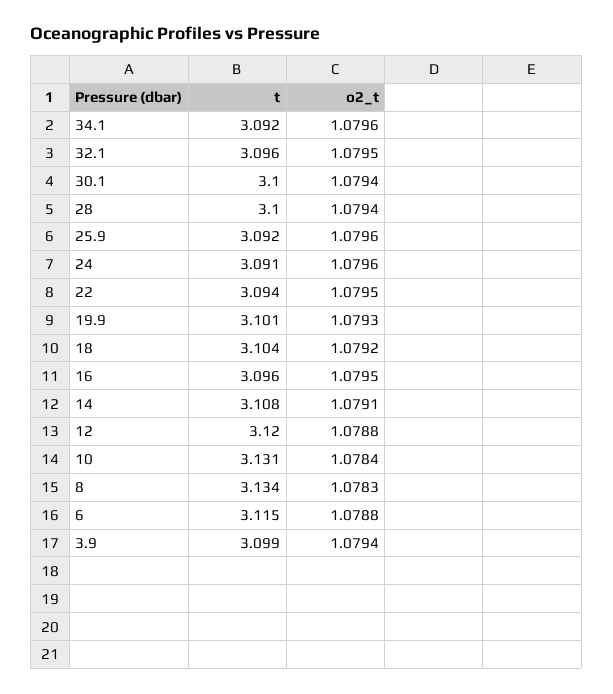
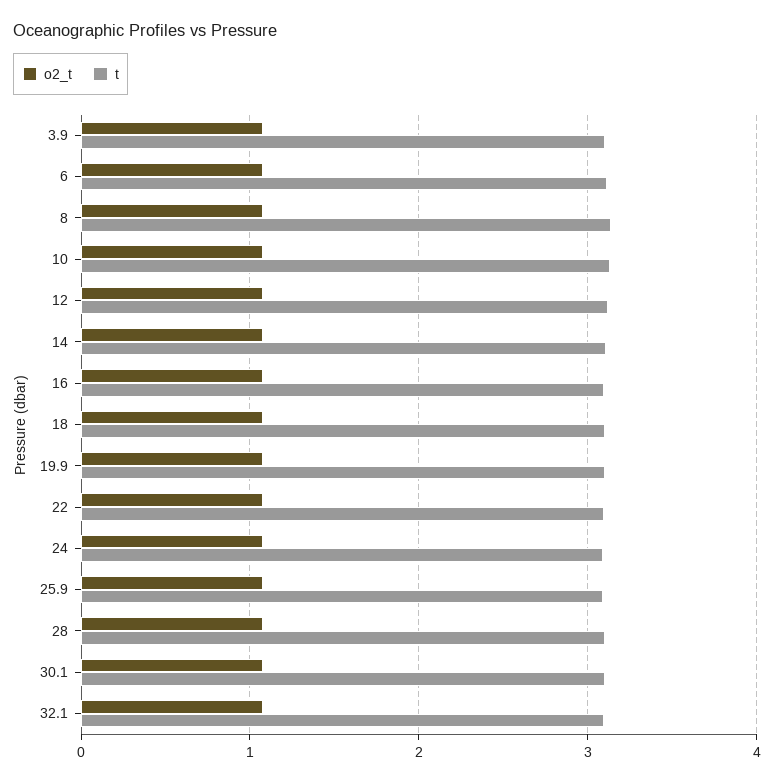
t, 34.1: 3.092 -> none
o2_t, 34.1: 1.0796 -> none

